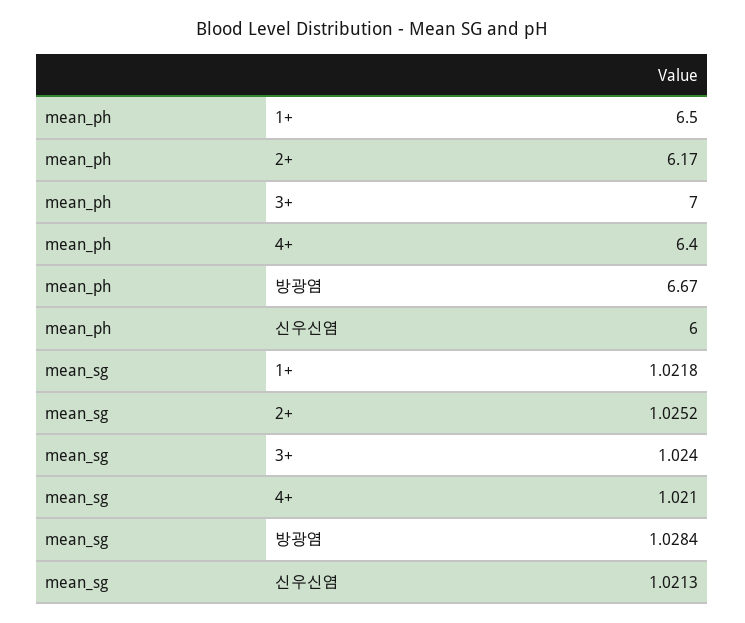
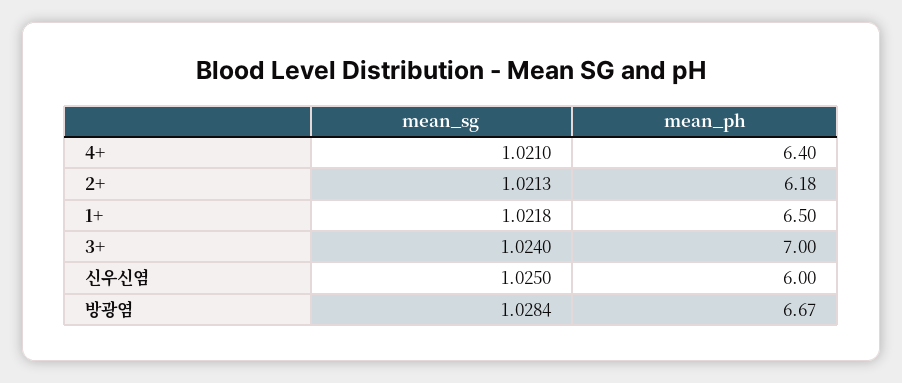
mean_ph, 2+: 6.17 -> 6.18
mean_sg, 2+: 1.0252 -> 1.0213
mean_sg, 신우신염: 1.0213 -> 1.025

